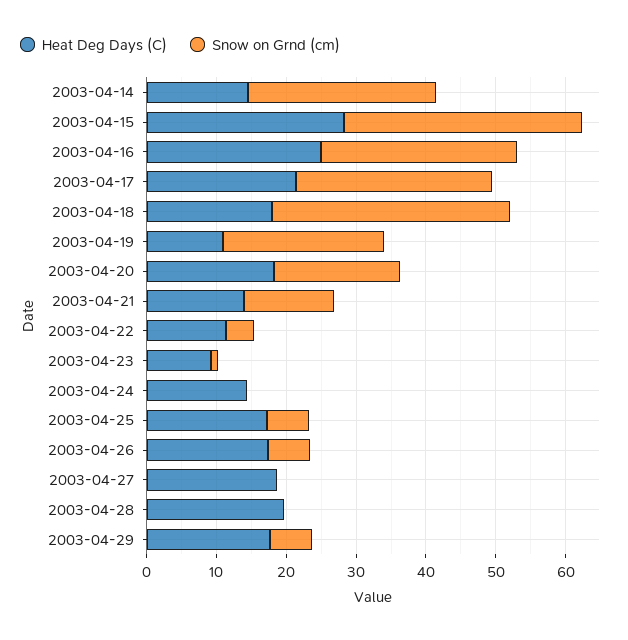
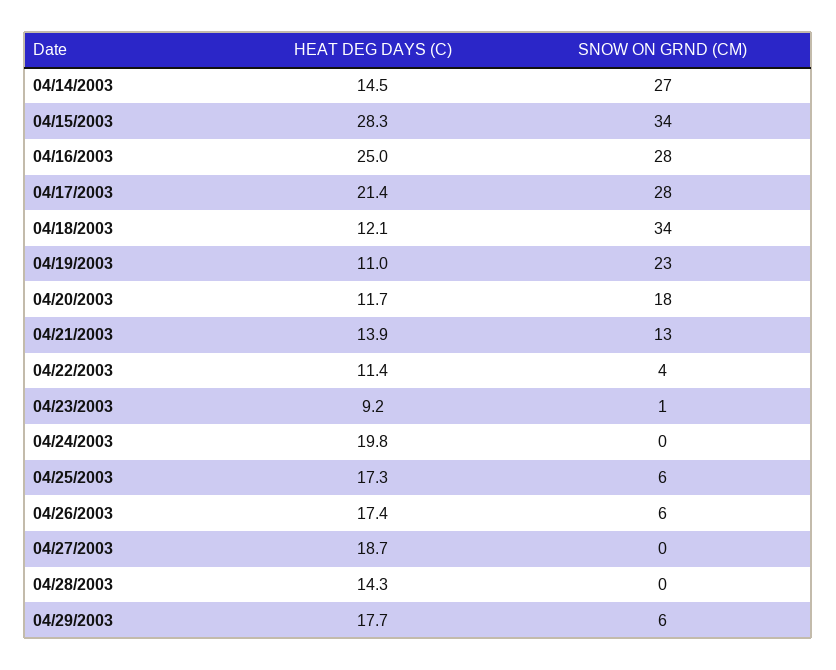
Heat Deg Days (C), 2003-04-18: 18 -> 12.1
Heat Deg Days (C), 2003-04-20: 18 -> 11.7
Heat Deg Days (C), 2003-04-24: 14 -> 19.8
Heat Deg Days (C), 2003-04-28: 20 -> 14.3

